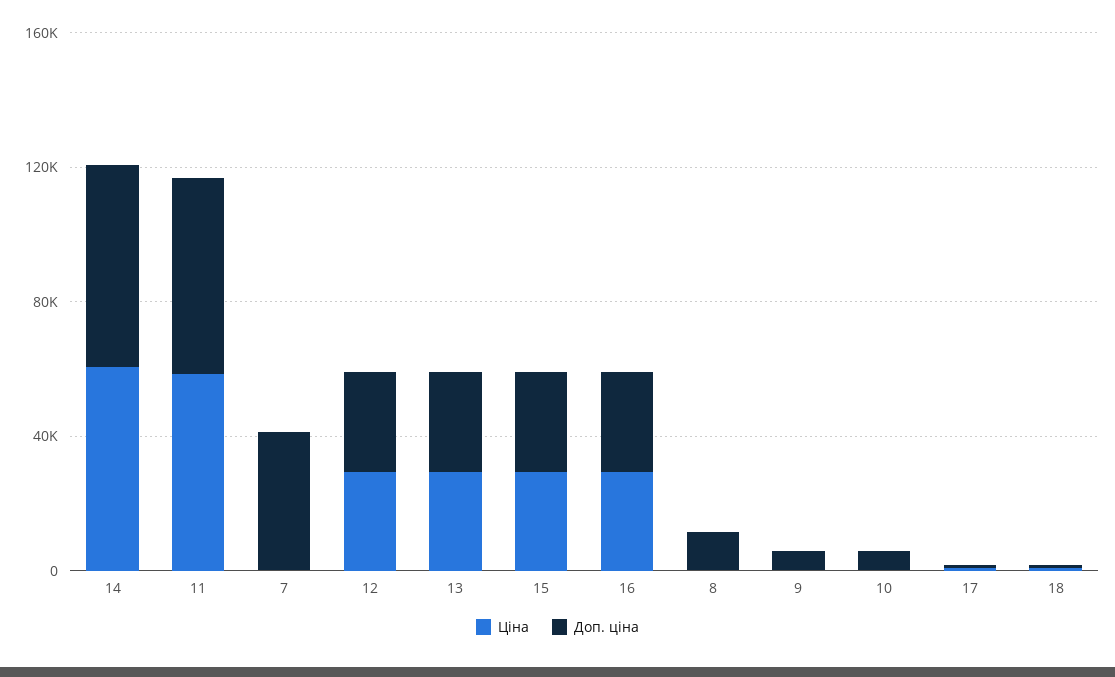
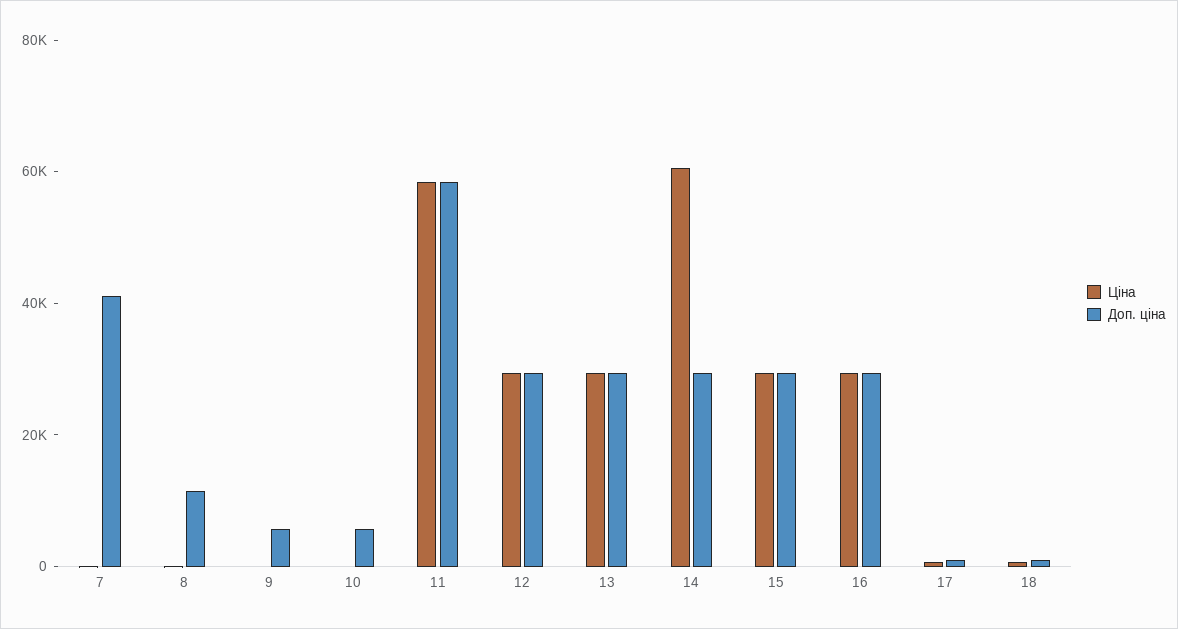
Доп. ціна, 14: 60000 -> 30000

